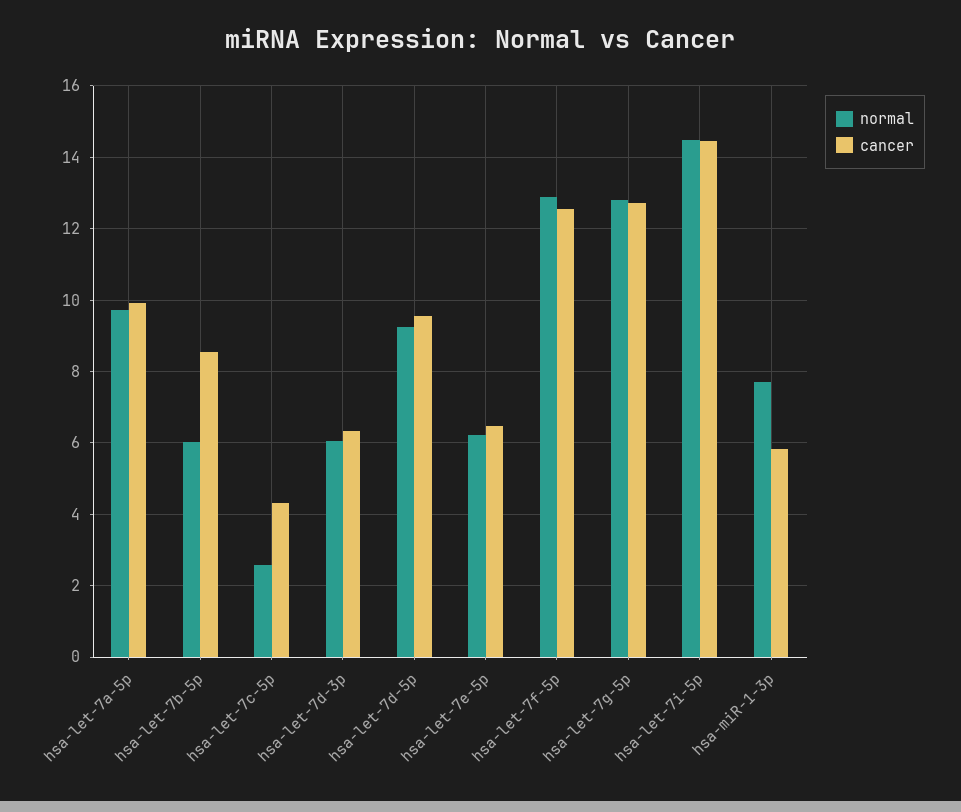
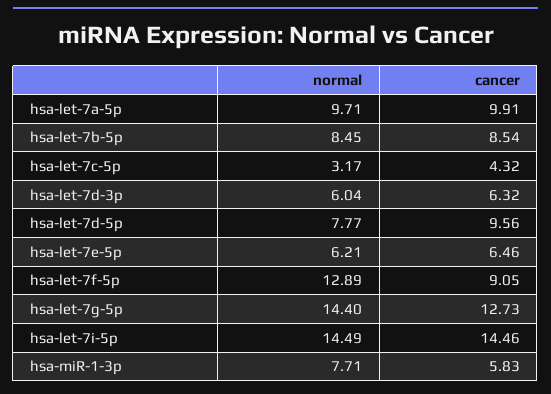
normal, hsa-let-7b-5p: 6 -> 8.45
normal, hsa-let-7c-5p: 2.6 -> 3.17
normal, hsa-let-7d-5p: 9.2 -> 7.77
cancer, hsa-let-7f-5p: 12.6 -> 9.05
normal, hsa-let-7g-5p: 12.8 -> 14.4

